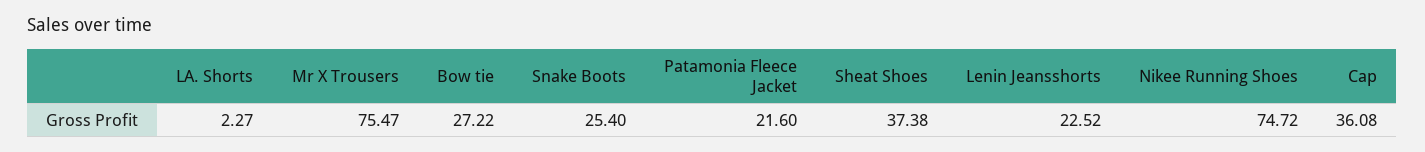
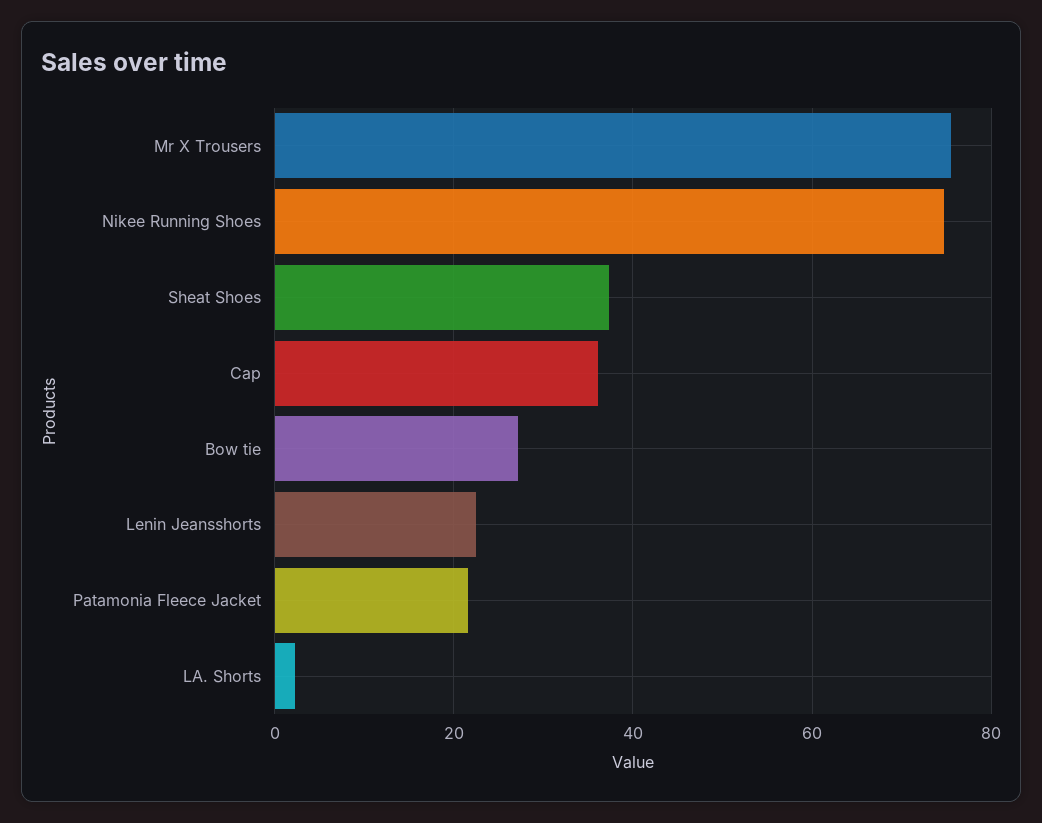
Snake Boots: 25.4 -> none

